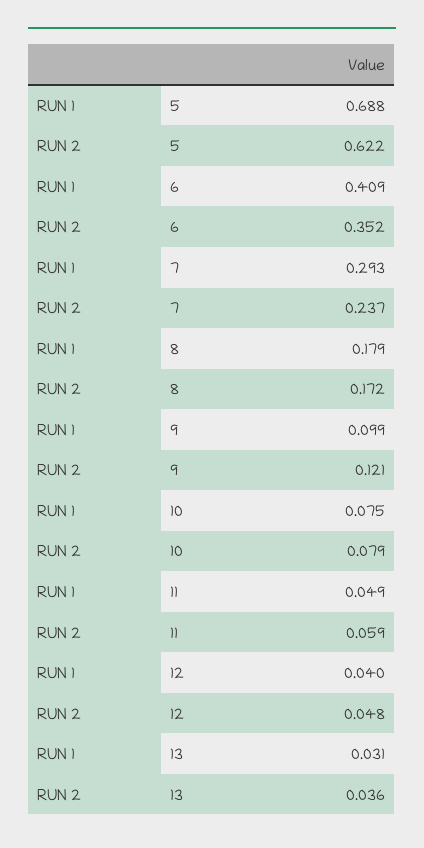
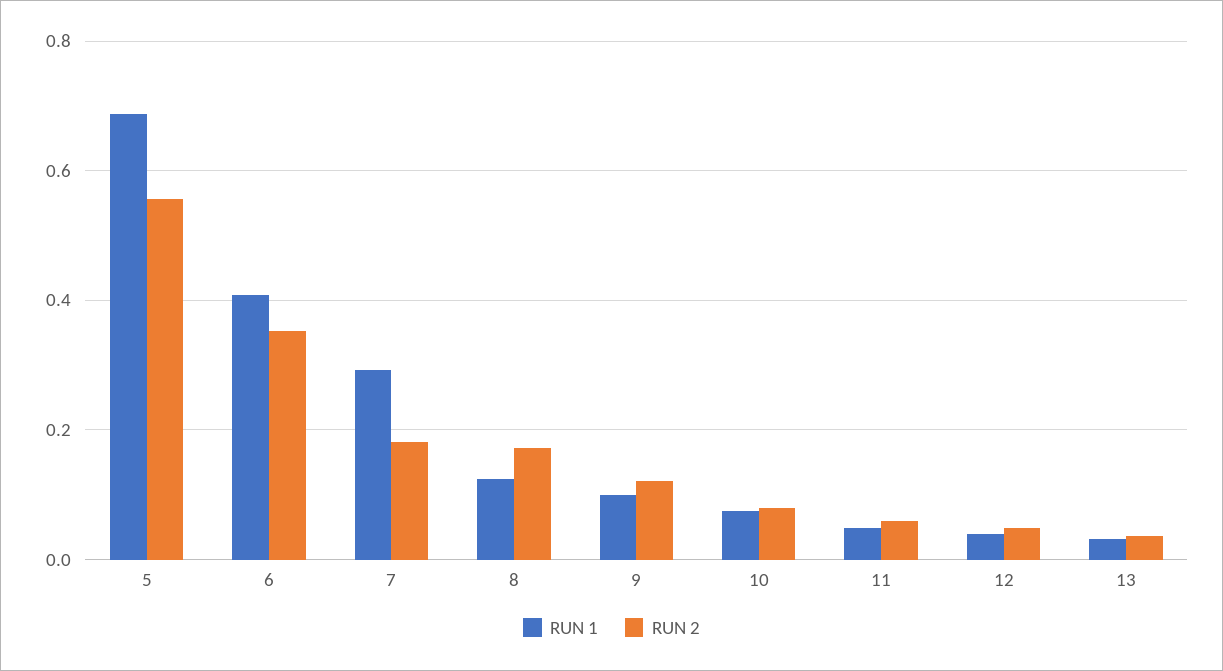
RUN 2, 5: 0.622 -> 0.56
RUN 2, 7: 0.237 -> 0.18
RUN 1, 8: 0.179 -> 0.12

